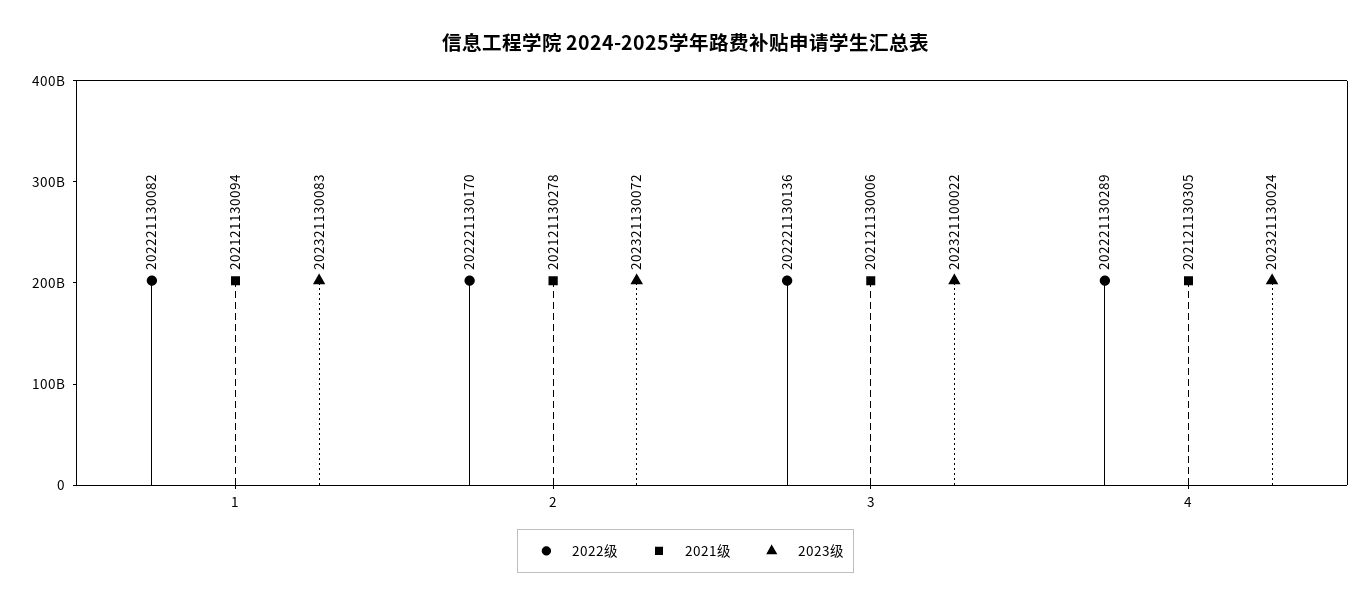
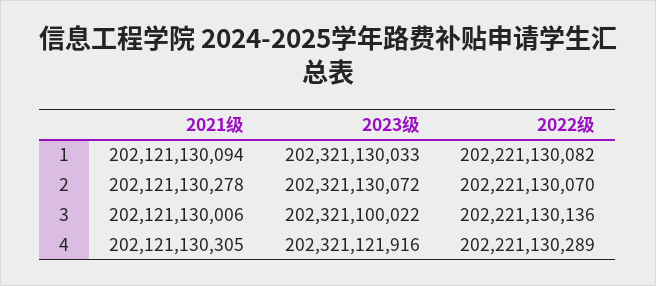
2023级, 1: 202321130083 -> 202321130033
2022级, 2: 202221130170 -> 202221130070
2023级, 4: 202321130024 -> 202321121916

